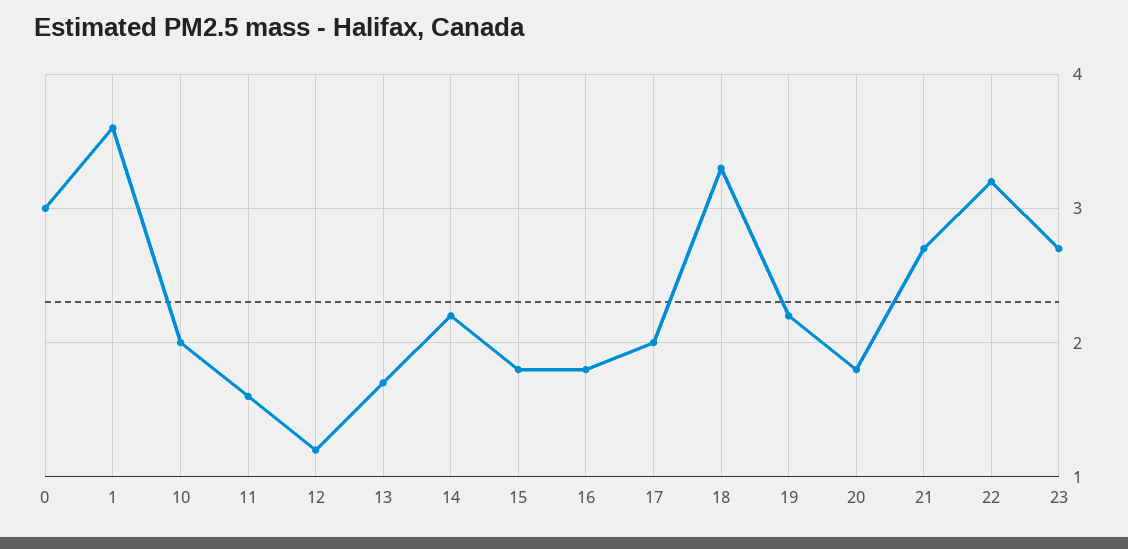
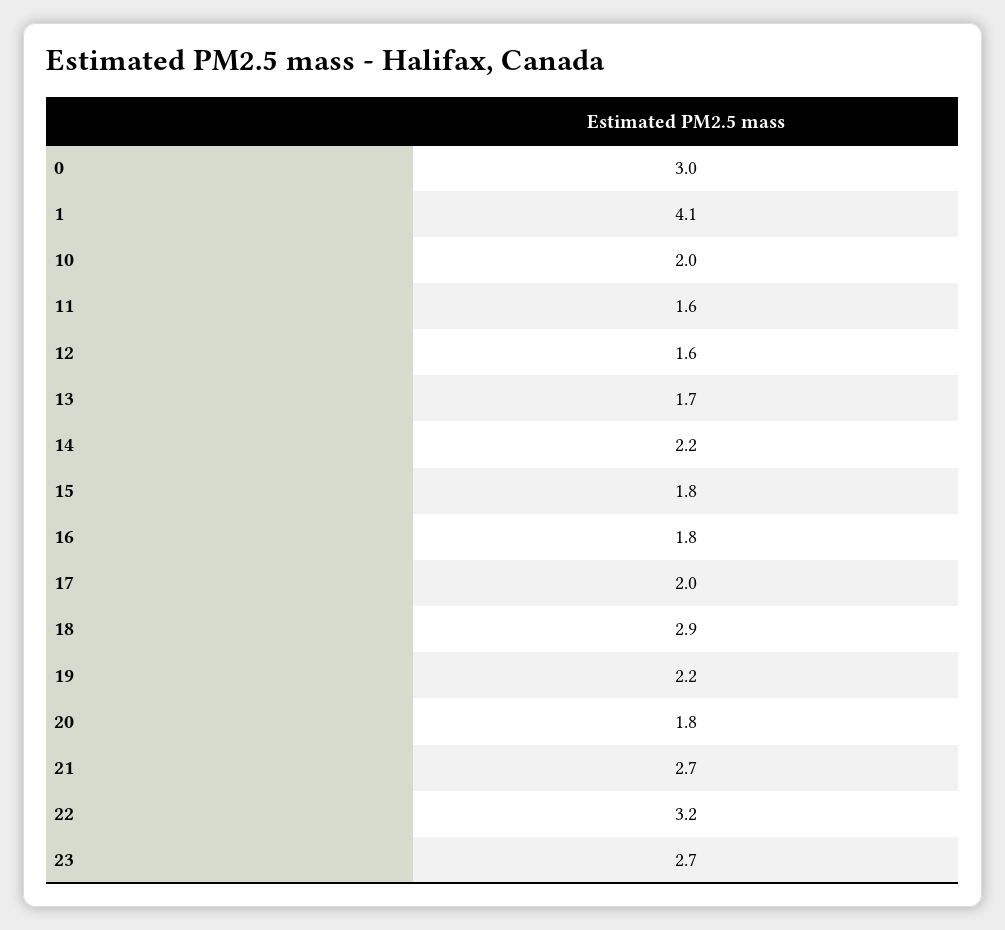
1: 3.6 -> 4.1
12: 1.2 -> 1.6
18: 3.3 -> 2.9

